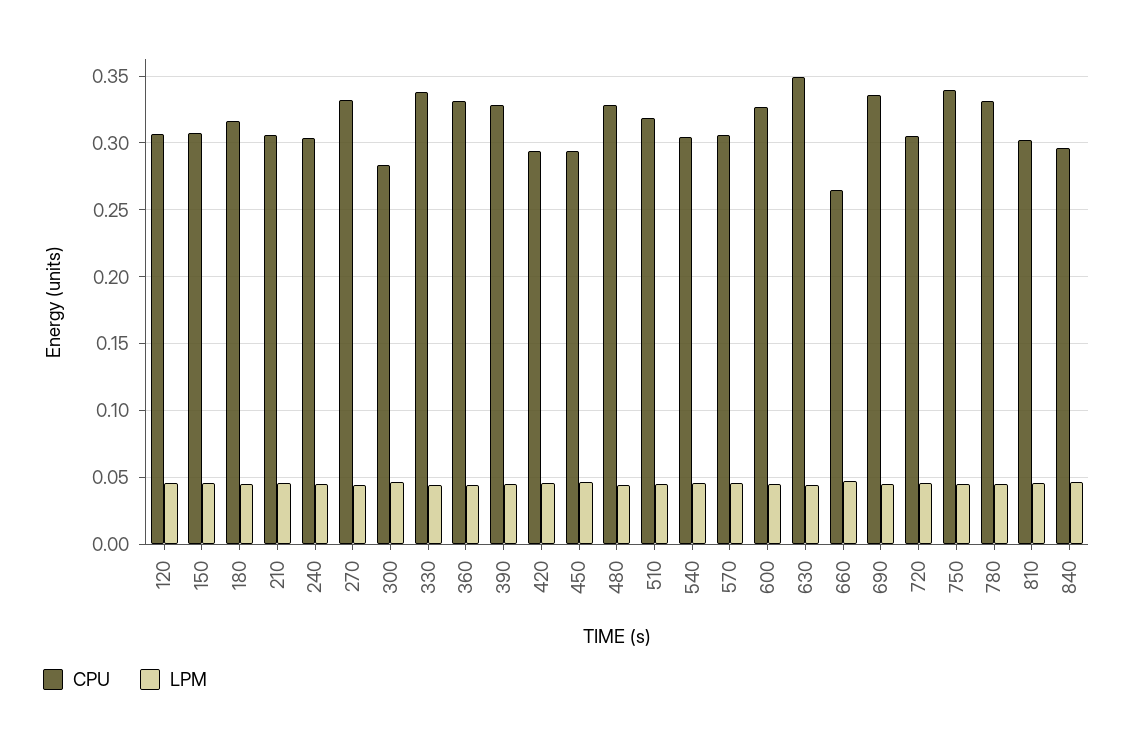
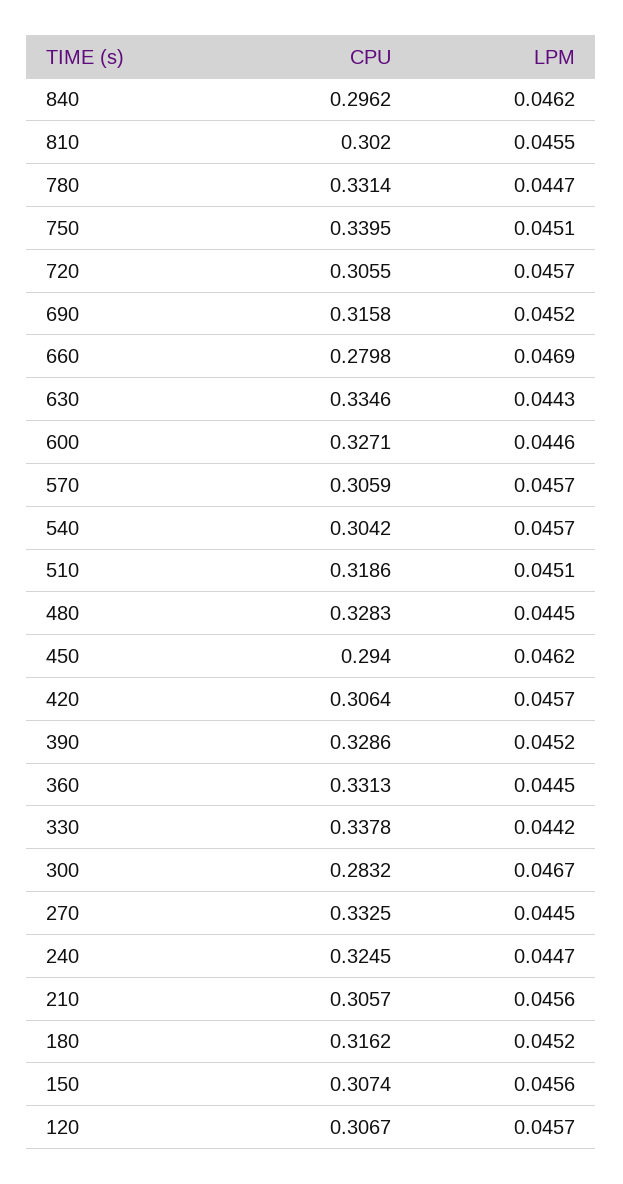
CPU, 240: 0.305 -> 0.3245
CPU, 420: 0.295 -> 0.3064
CPU, 630: 0.35 -> 0.3346
CPU, 660: 0.265 -> 0.2798
CPU, 690: 0.335 -> 0.3158

